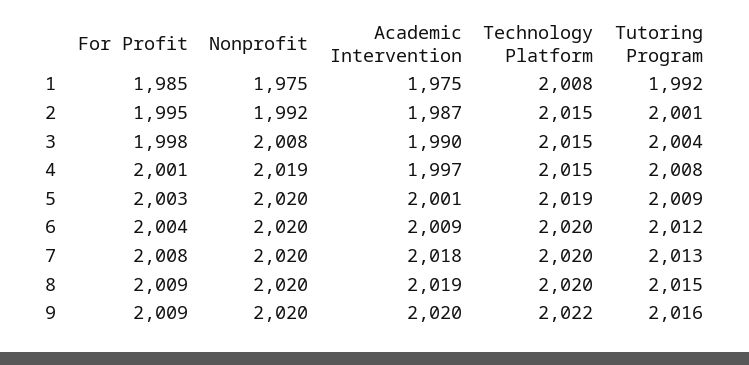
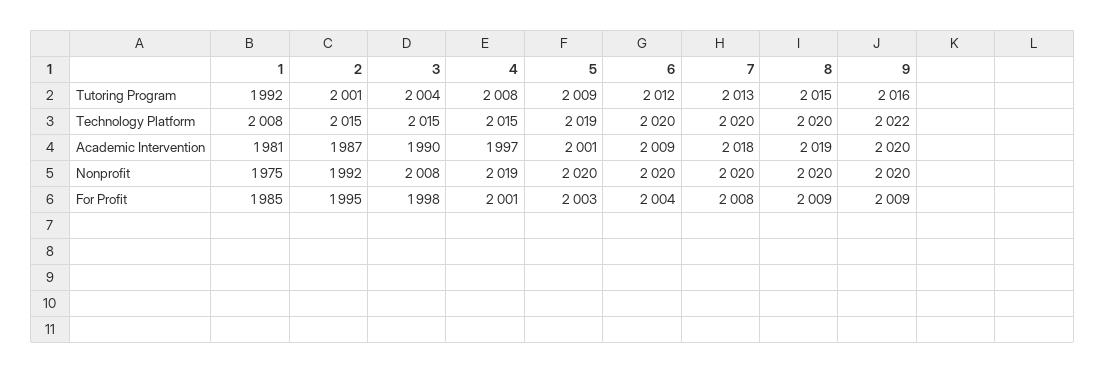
Academic Intervention, 1: 1975 -> 1981

